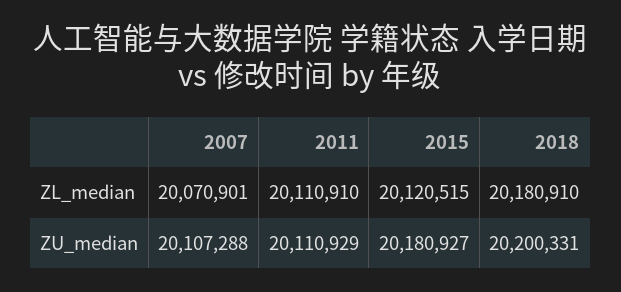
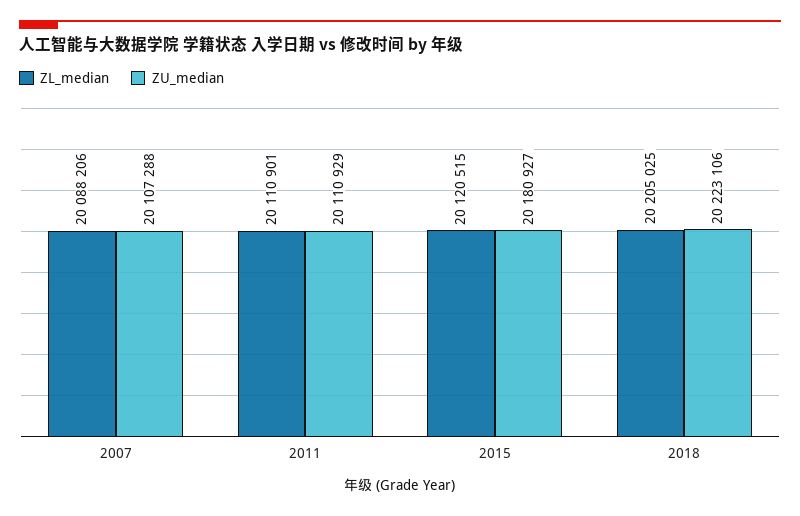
ZL_median, 2007: 20070901 -> 20088206
ZL_median, 2011: 20110910 -> 20110901
ZL_median, 2018: 20180910 -> 20205025
ZU_median, 2018: 20200331 -> 20223106

